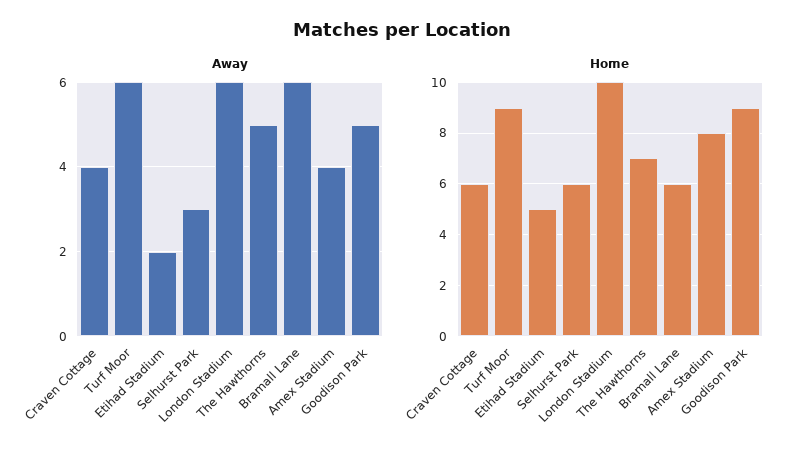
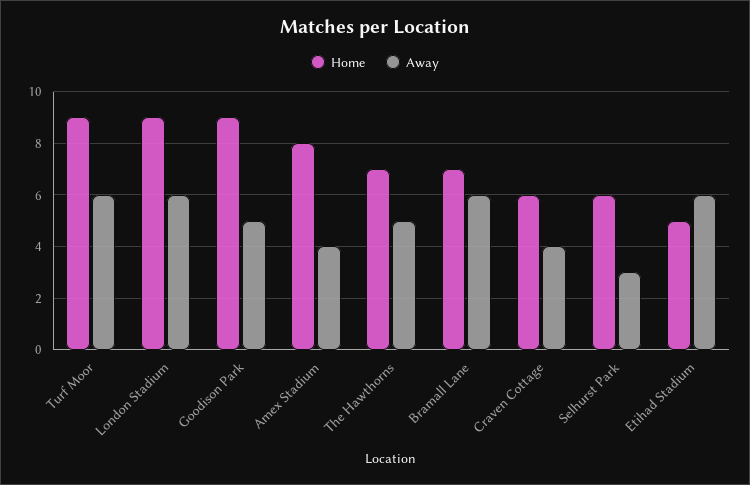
Away, Etihad Stadium: 2 -> 6
Home, London Stadium: 10 -> 9
Home, Bramall Lane: 6 -> 7

